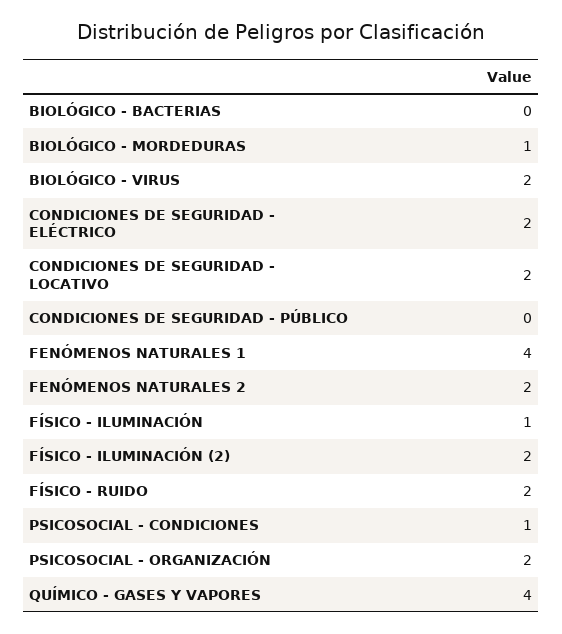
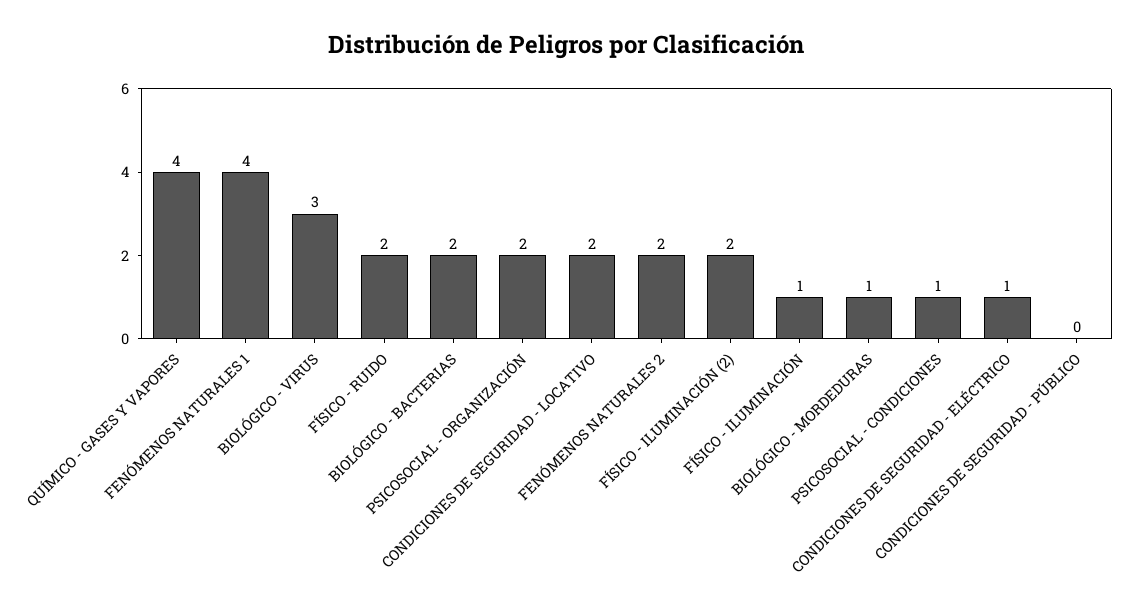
BIOLÓGICO - BACTERIAS: 0 -> 2
BIOLÓGICO - VIRUS: 2 -> 3
CONDICIONES DE SEGURIDAD - ELÉCTRICO: 2 -> 1

